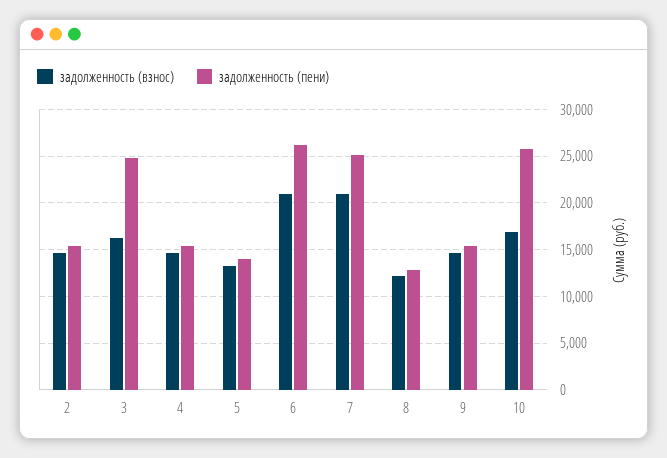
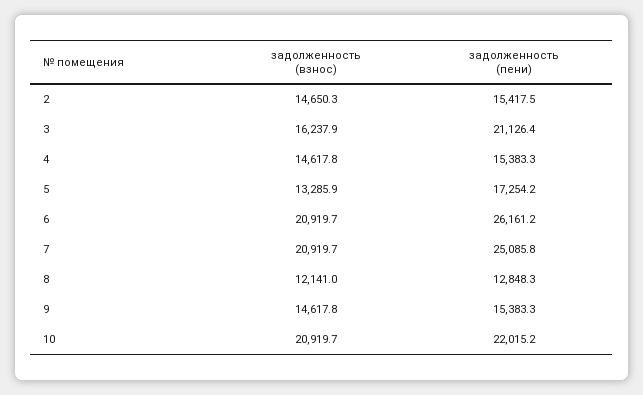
задолженность (пени), 3: 25000 -> 21126.4
задолженность (пени), 5: 14000 -> 17254.2
задолженность (взнос), 10: 17000 -> 20919.7
задолженность (пени), 10: 26000 -> 22015.2

